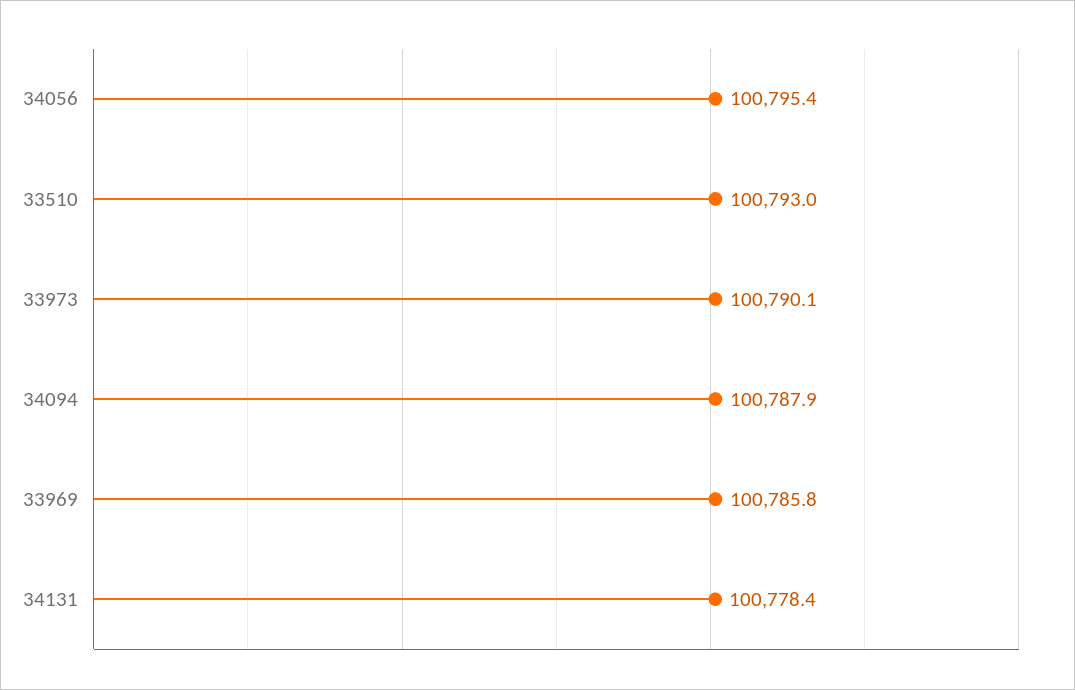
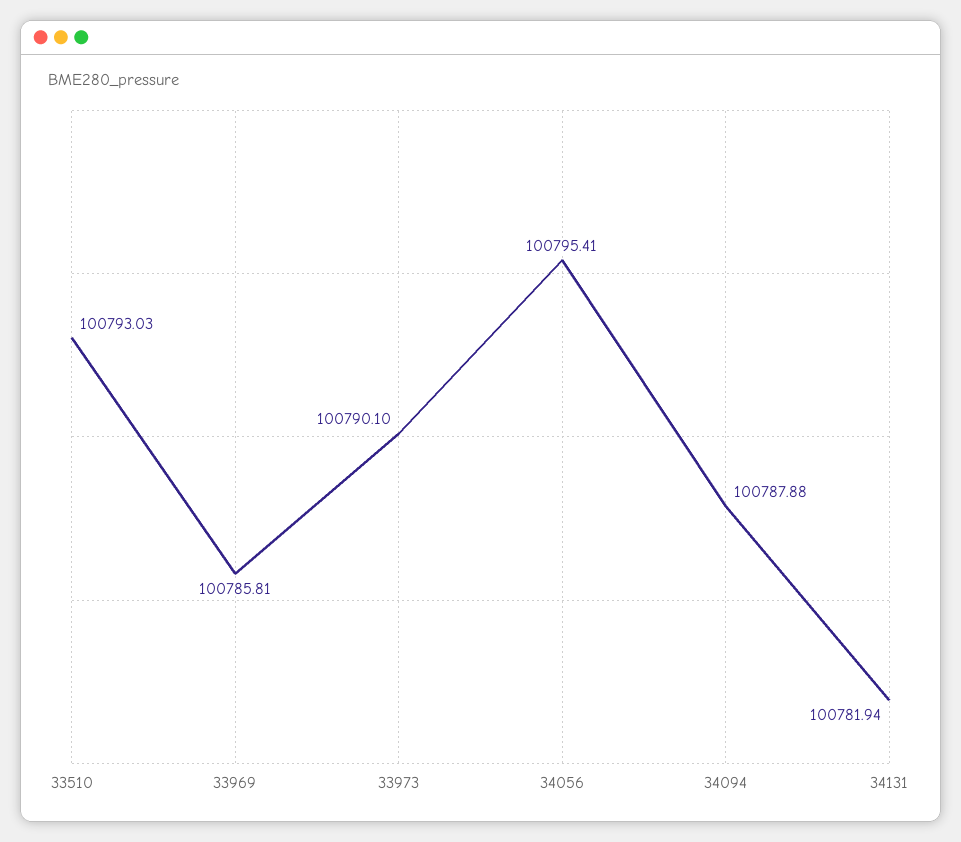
34131: 100778.4 -> 100781.94

